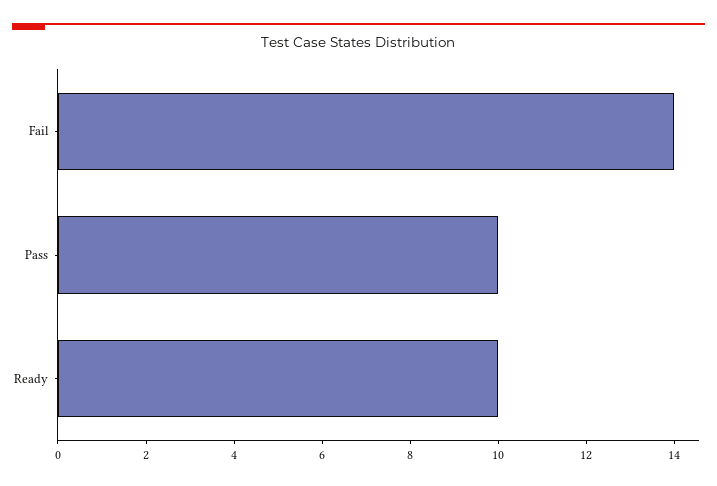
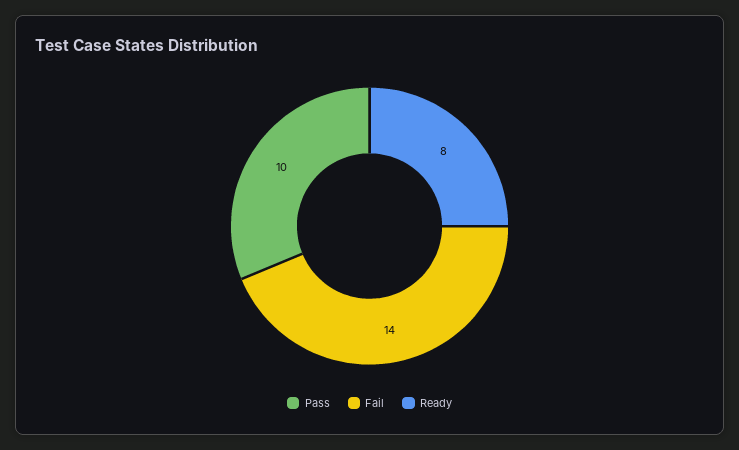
Ready: 10 -> 8

